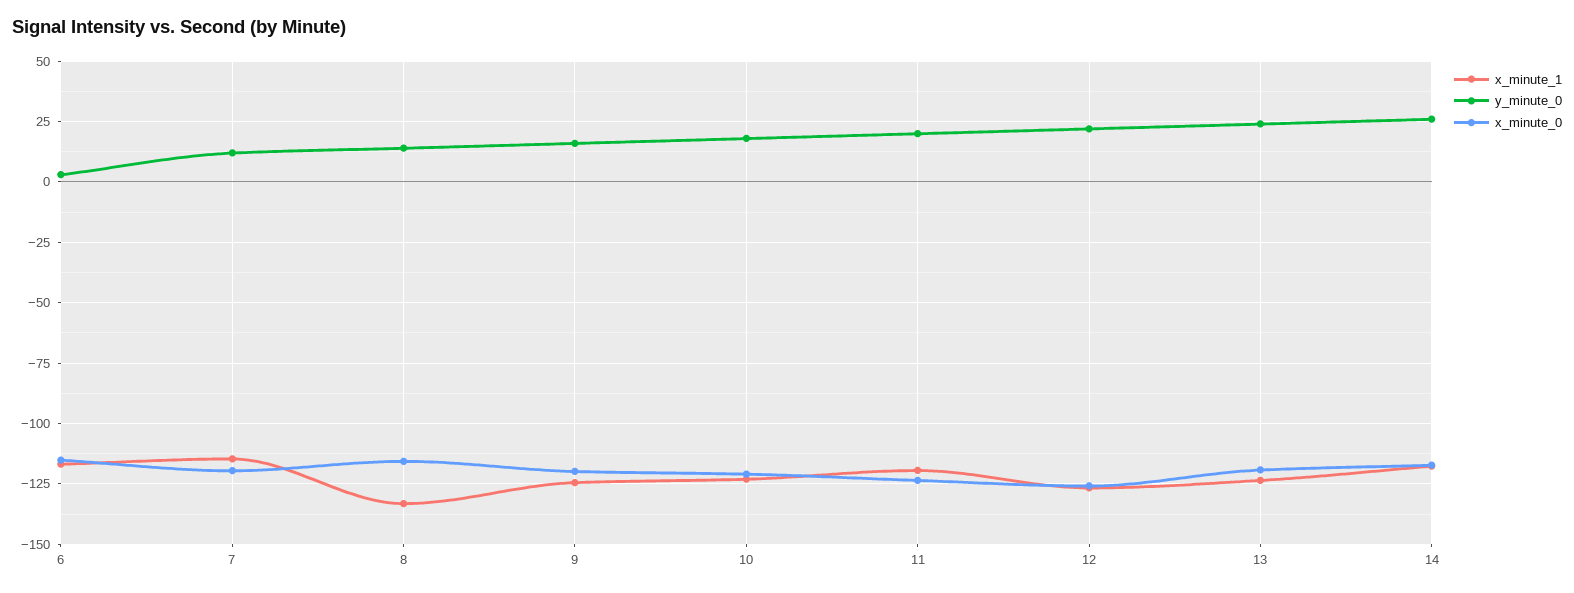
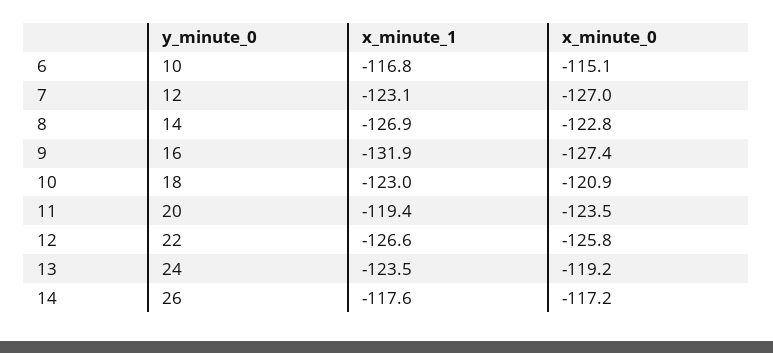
y_minute_0, 6: 2.5 -> 10
x_minute_1, 7: -115 -> -123.1
x_minute_0, 7: -120 -> -127
x_minute_1, 8: -132.5 -> -126.9
x_minute_0, 8: -115 -> -122.8
x_minute_1, 9: -125 -> -131.9
x_minute_0, 9: -120 -> -127.4

